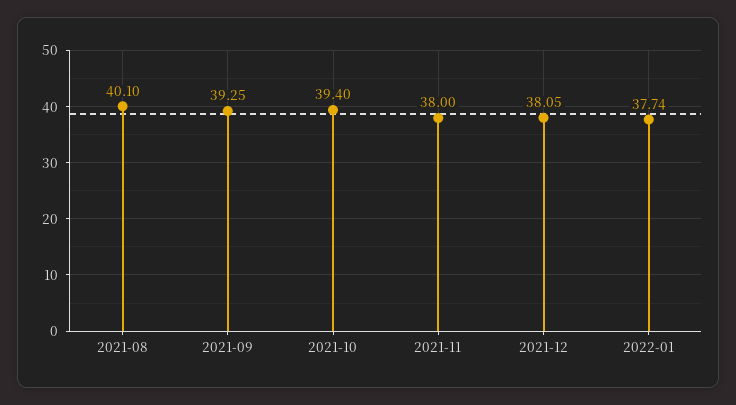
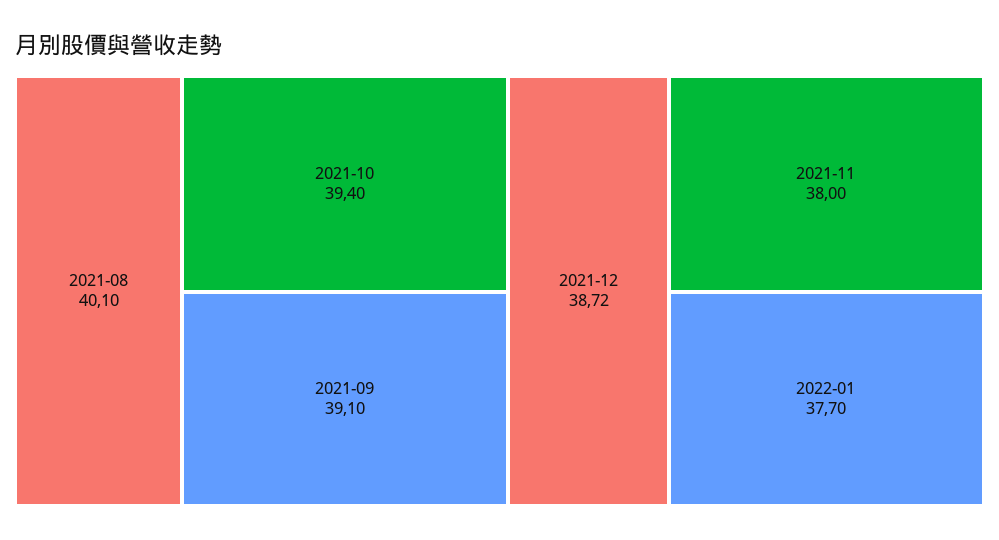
2021-09: 39.25 -> 39.1
2021-12: 38.05 -> 38.72
2022-01: 37.74 -> 37.7

